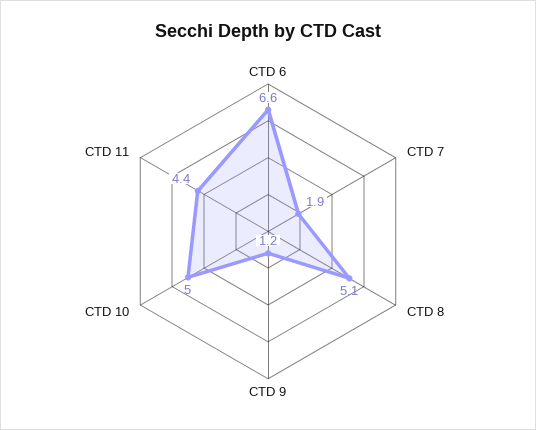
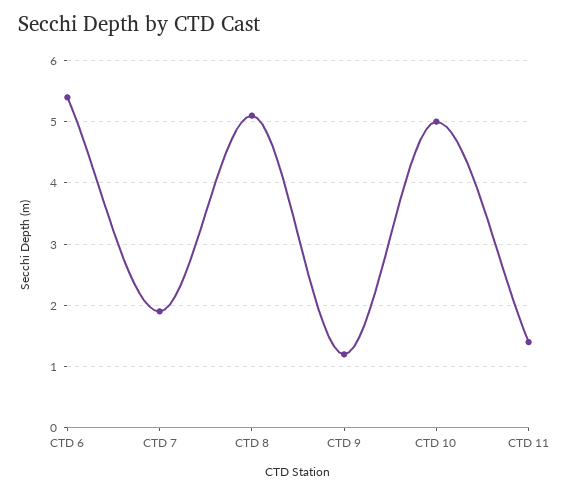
CTD 6: 6.6 -> 5.4
CTD 11: 4.4 -> 1.4

